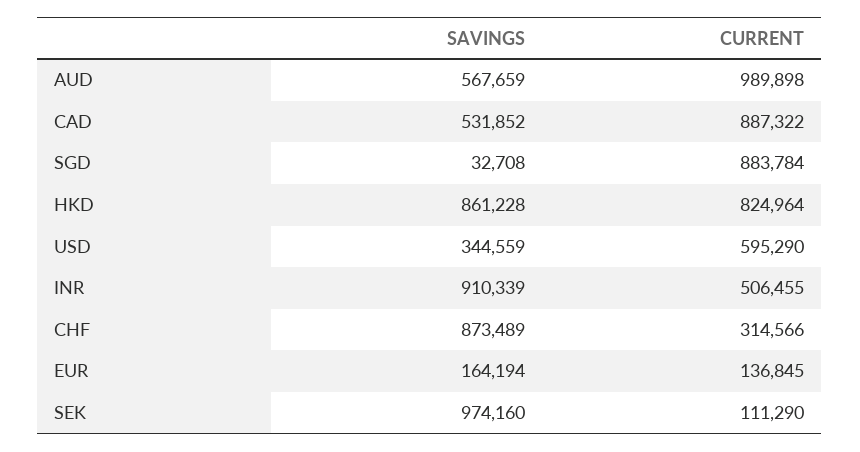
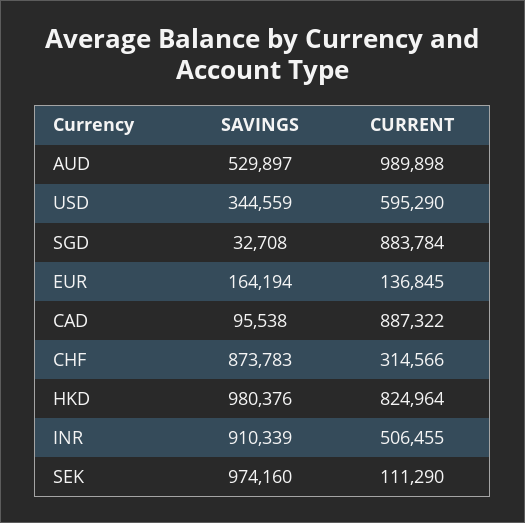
SAVINGS, AUD: 567659 -> 529897
SAVINGS, CAD: 531852 -> 95538
SAVINGS, HKD: 861228 -> 980376
SAVINGS, CHF: 873489 -> 873783

